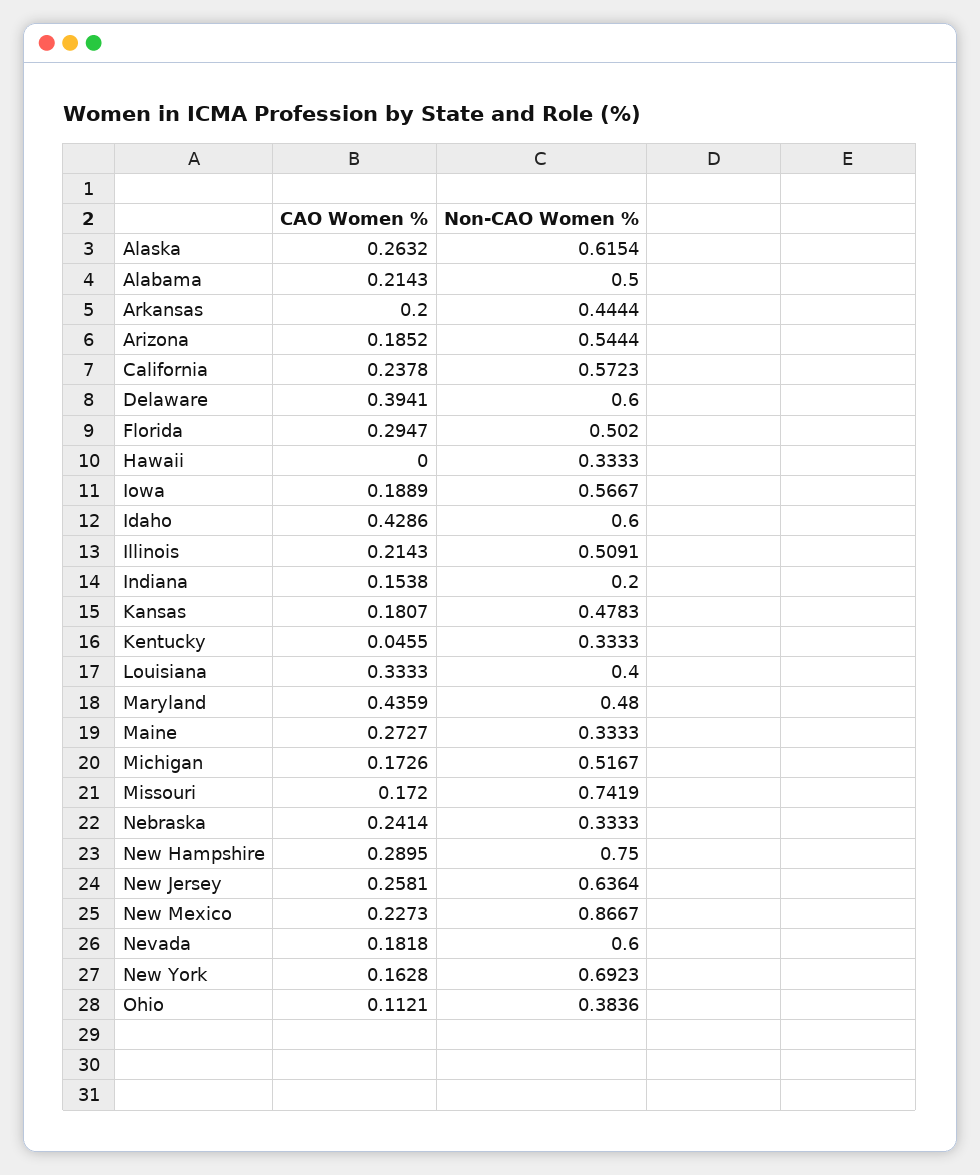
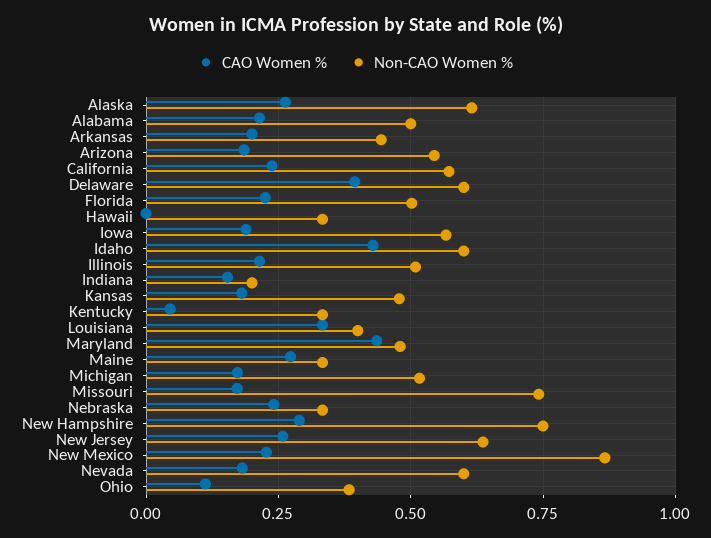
CAO Women %, Florida: 0.2947 -> 0.225
CAO Women %, New York: 0.1628 -> none
Non-CAO Women %, New York: 0.6923 -> none

